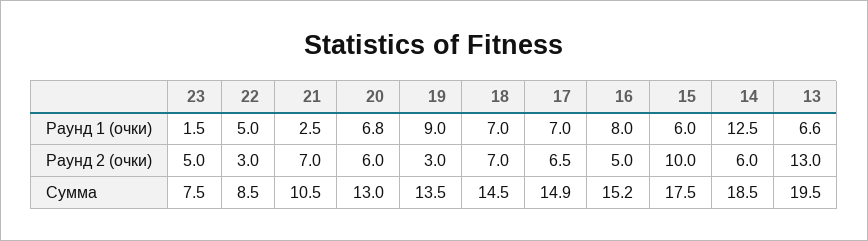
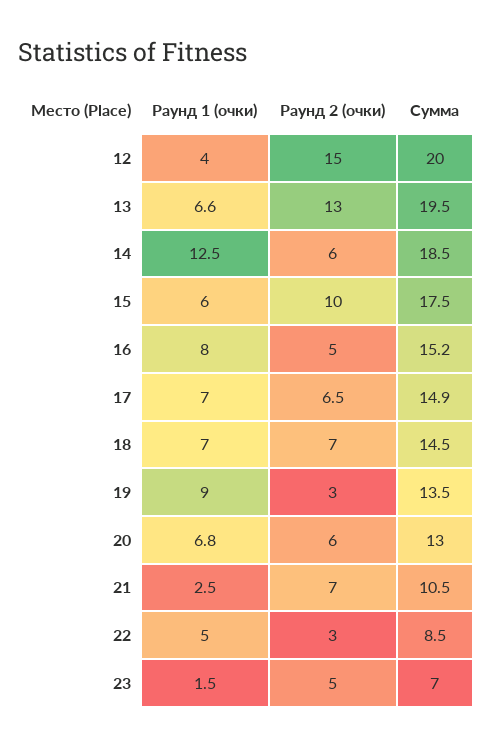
23, Сумма: 7.5 -> 7
12, Раунд 1 (очки): none -> 4
12, Раунд 2 (очки): none -> 15
12, Сумма: none -> 20

